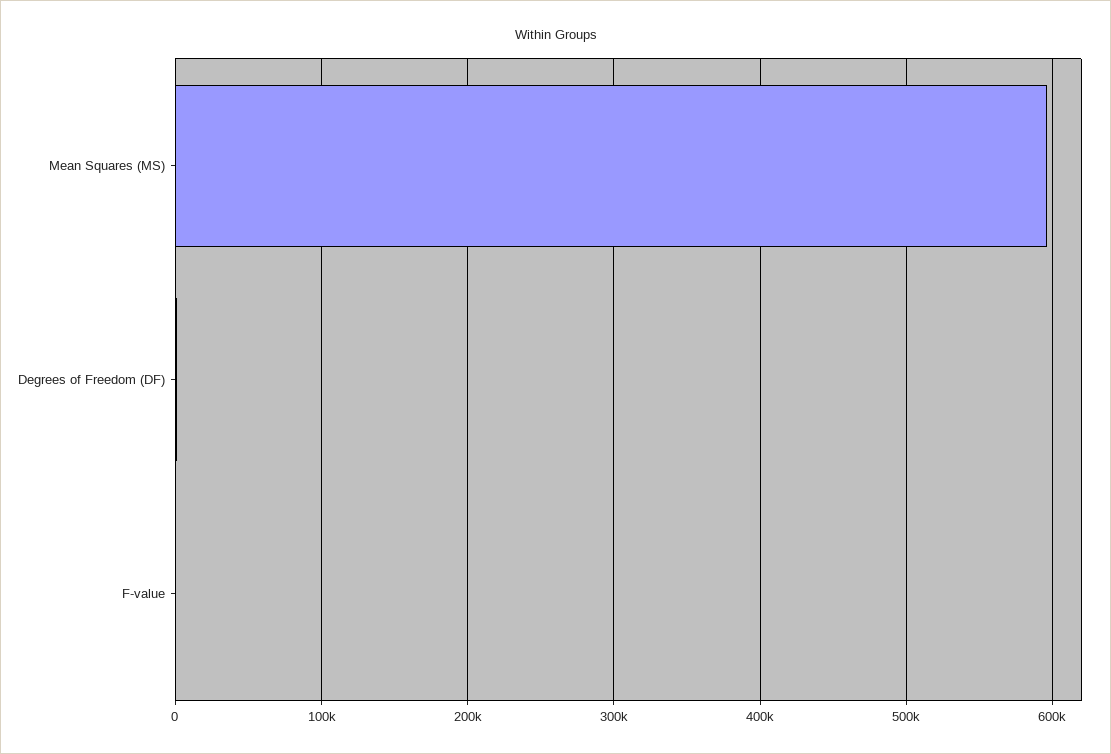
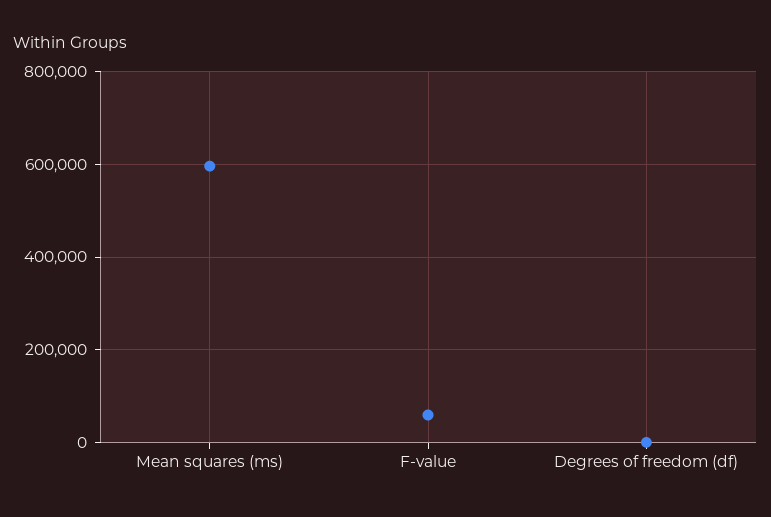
F-value: 0 -> 60000

